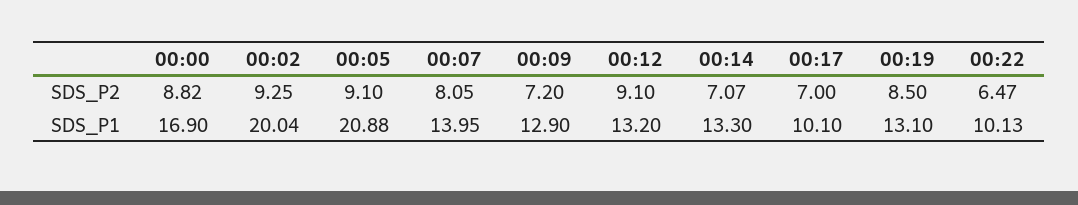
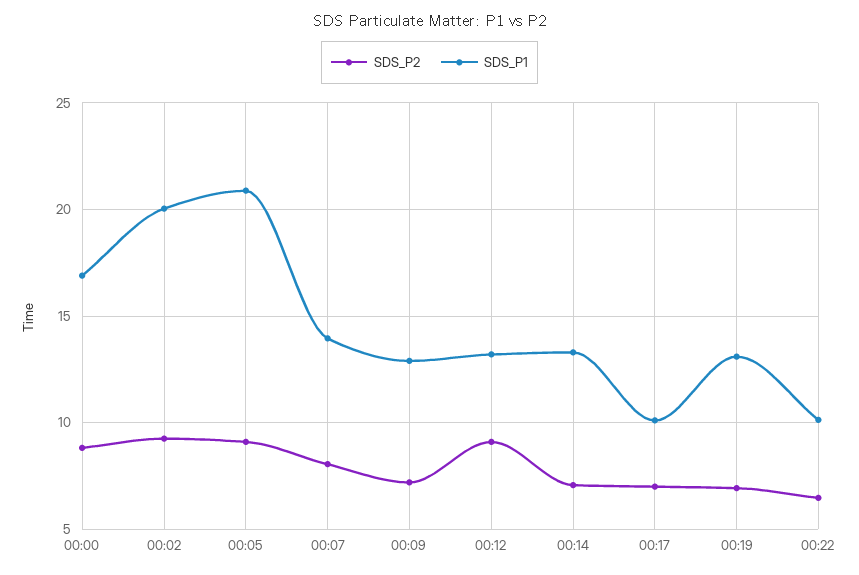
SDS_P2, 00:19: 8.5 -> 7

